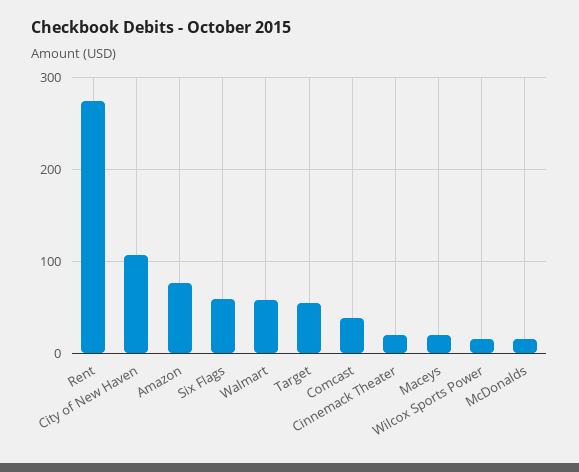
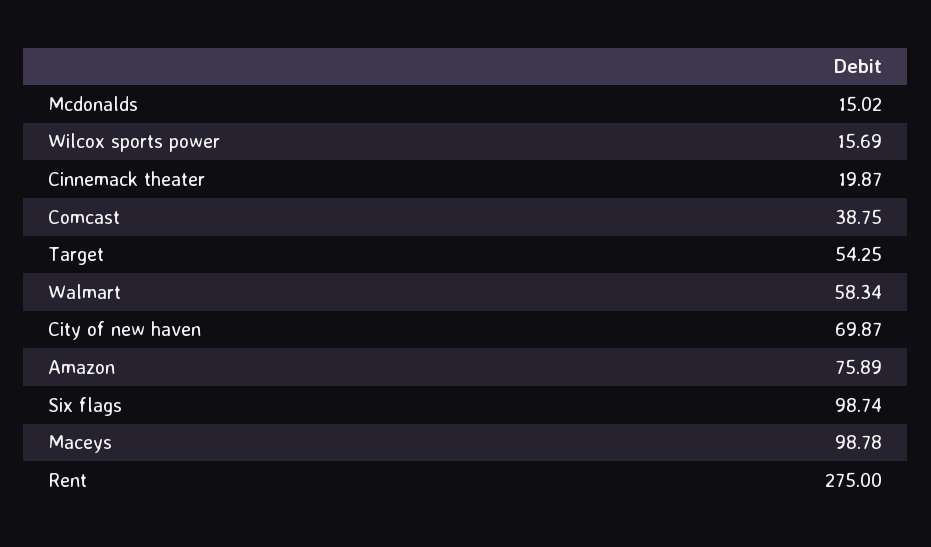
City of New Haven: 110 -> 69.87
Six Flags: 60 -> 98.74
Maceys: 20 -> 98.78

